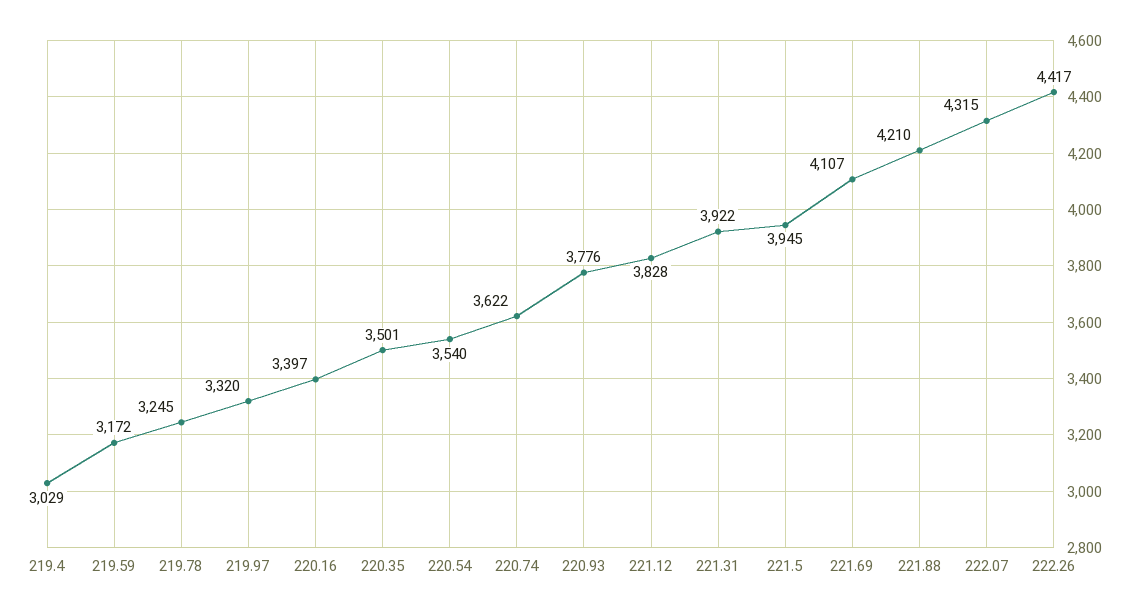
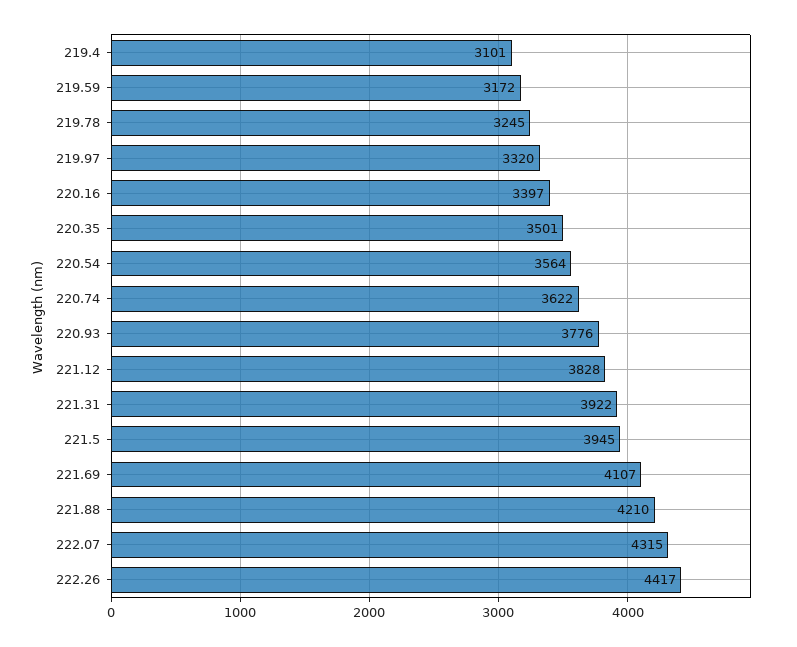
219.4: 3029 -> 3101
220.54: 3540 -> 3564

